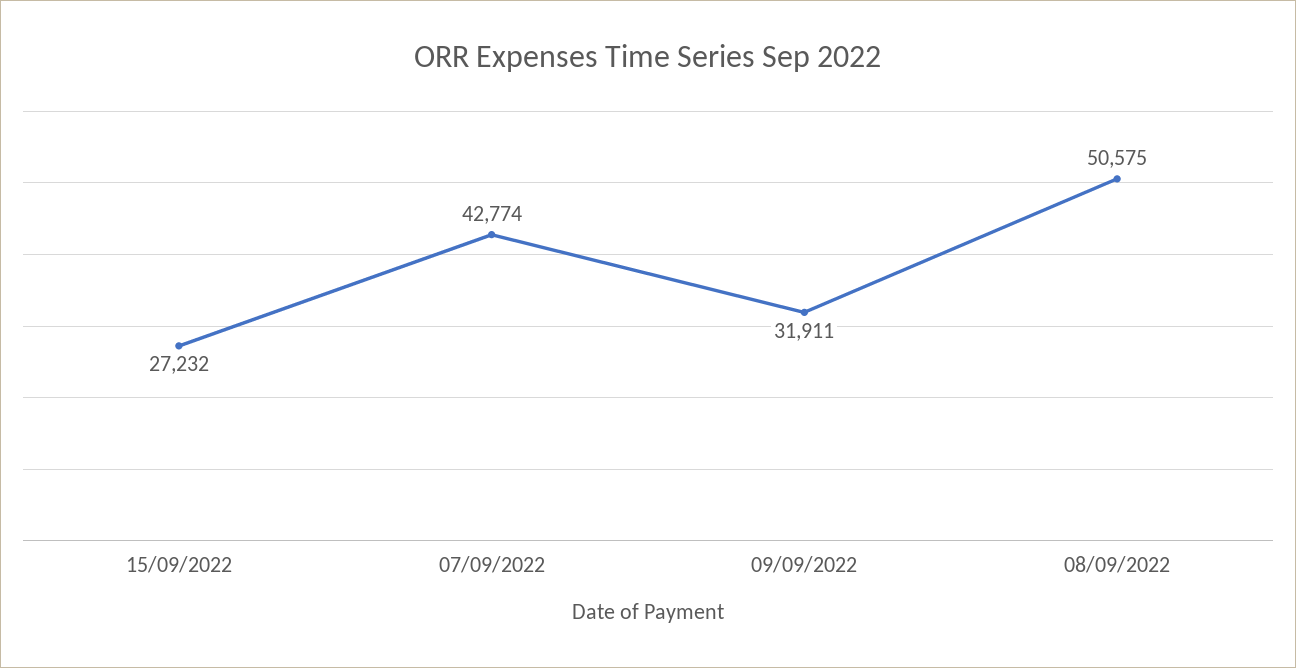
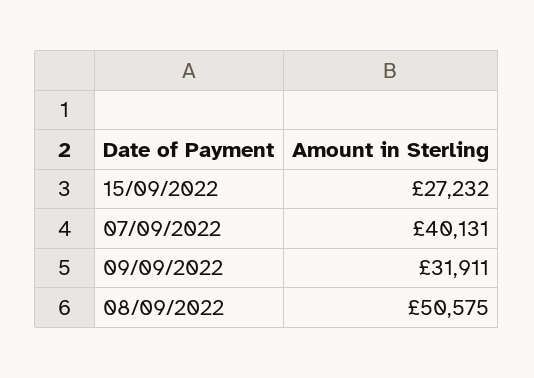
07/09/2022: 42774 -> 40131

